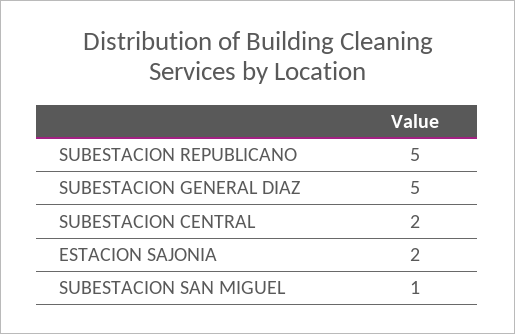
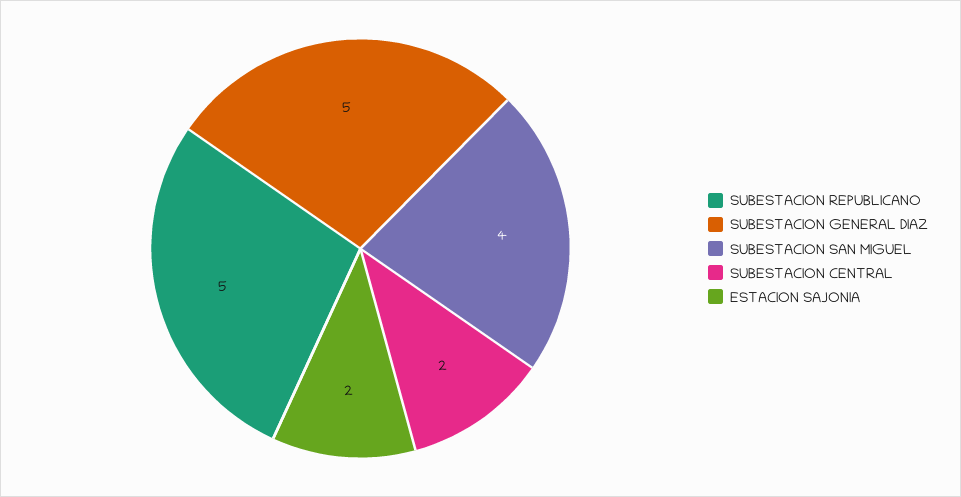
SUBESTACION SAN MIGUEL: 1 -> 4

